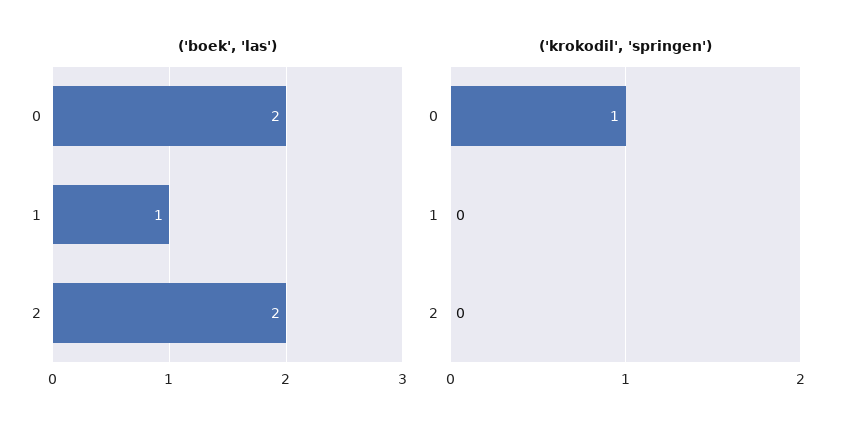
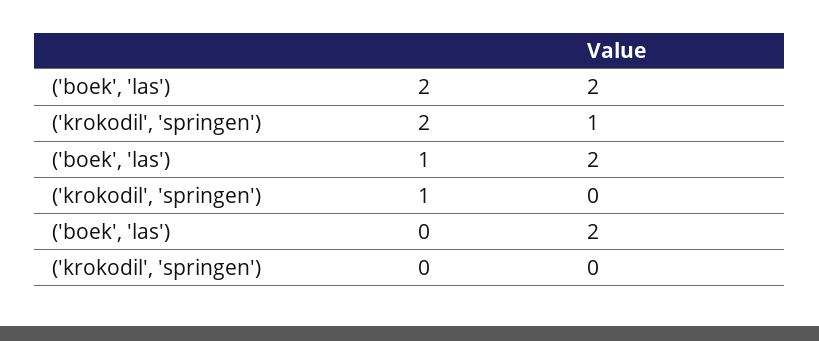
('boek', 'las'), 1: 1 -> 2
('krokodil', 'springen'), 0: 1 -> 0
('krokodil', 'springen'), 2: 0 -> 1

